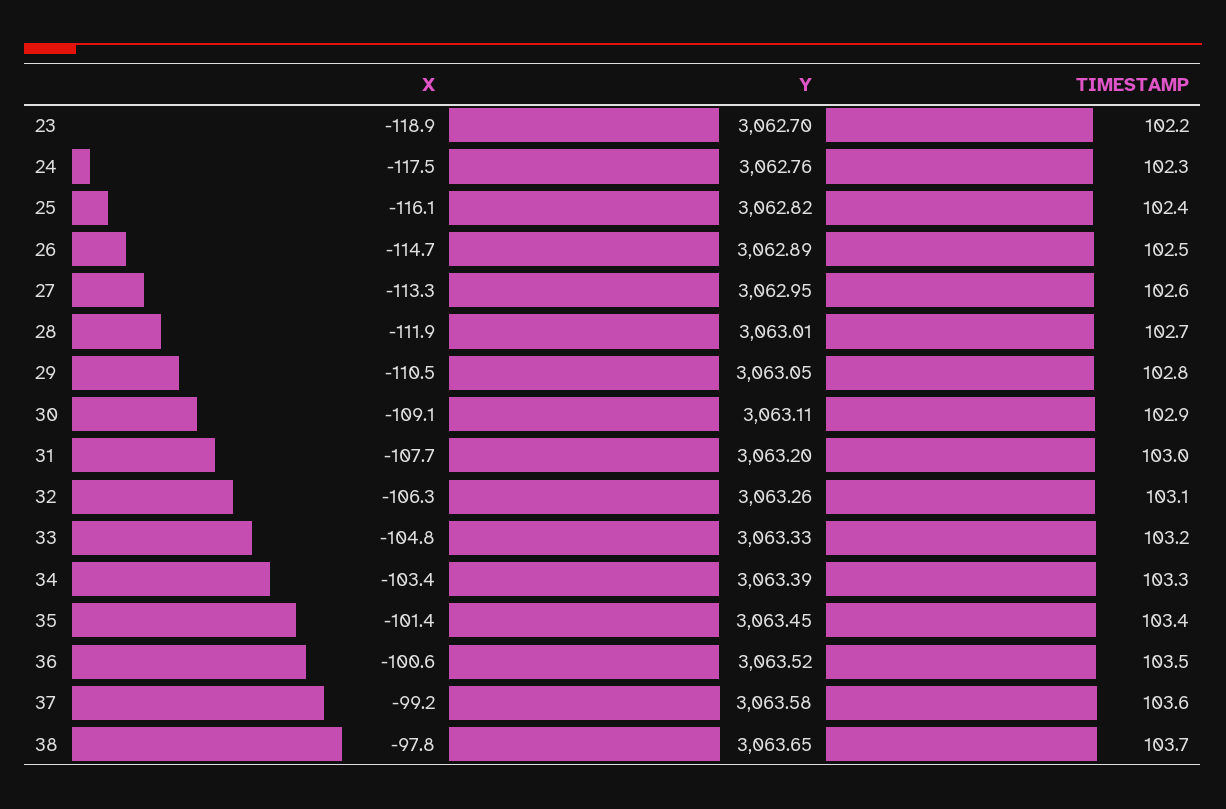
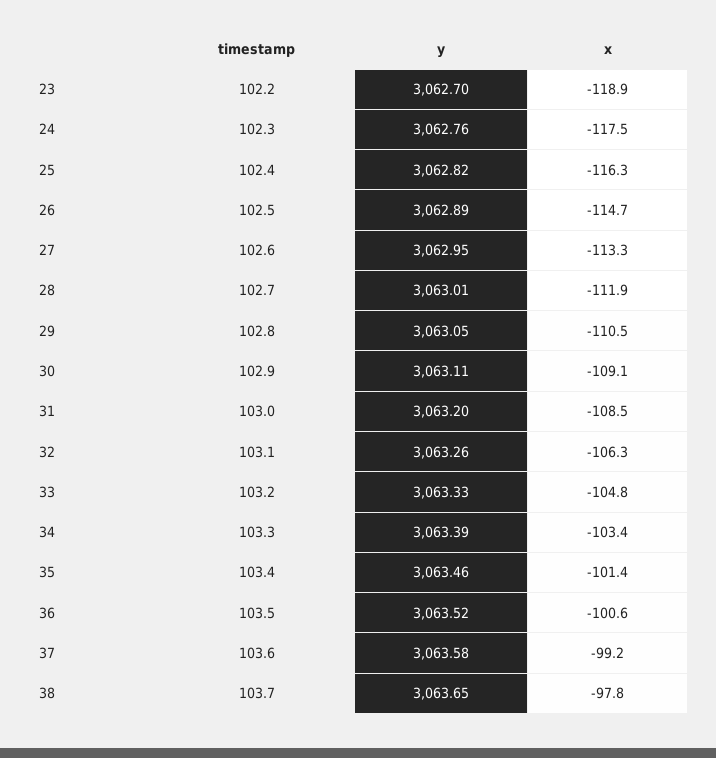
X, 25: -116.1 -> -116.3
X, 31: -107.7 -> -108.5
Y, 35: 3063.45 -> 3063.46

